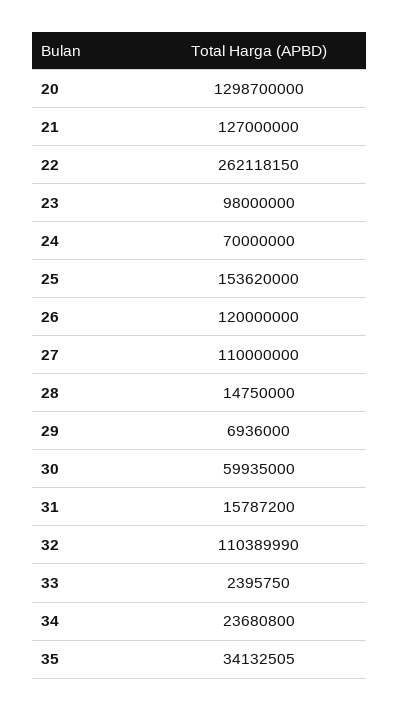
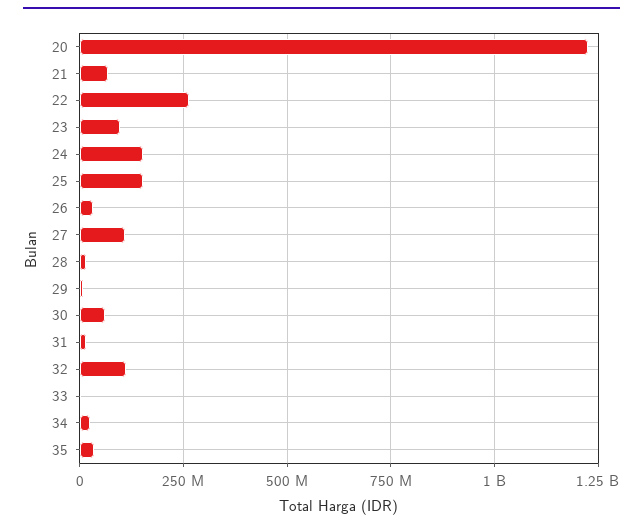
20: 1298700000 -> 1225000000
21: 127000000 -> 75000000
24: 70000000 -> 150000000
26: 120000000 -> 25000000

